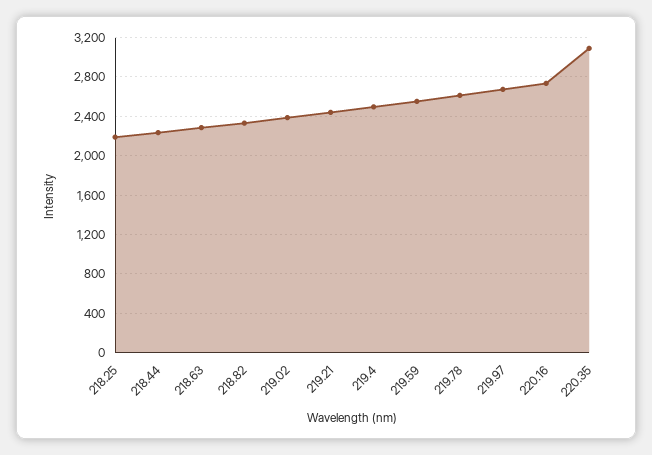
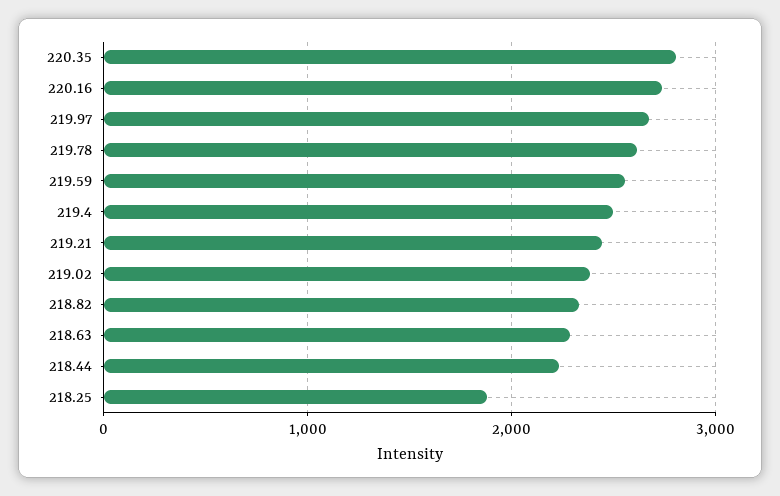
218.25: 2200 -> 1900
220.35: 3100 -> 2800

